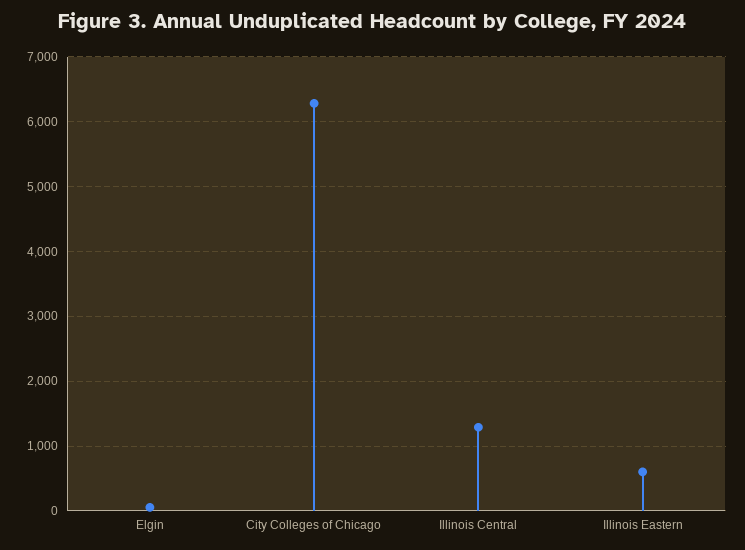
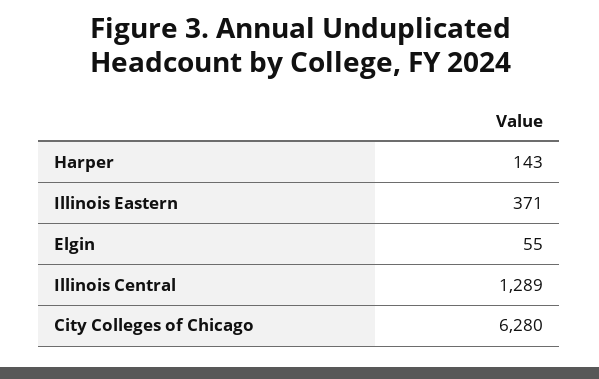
Illinois Eastern: 600 -> 371
Harper: none -> 143

